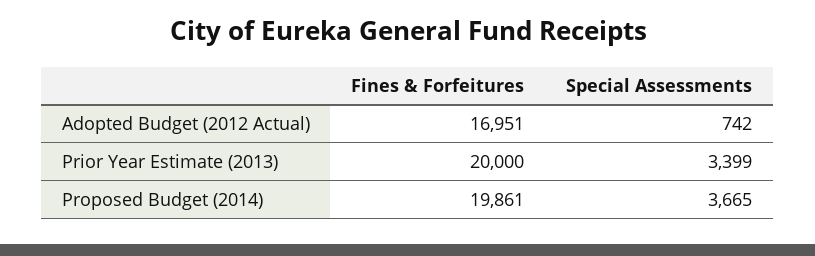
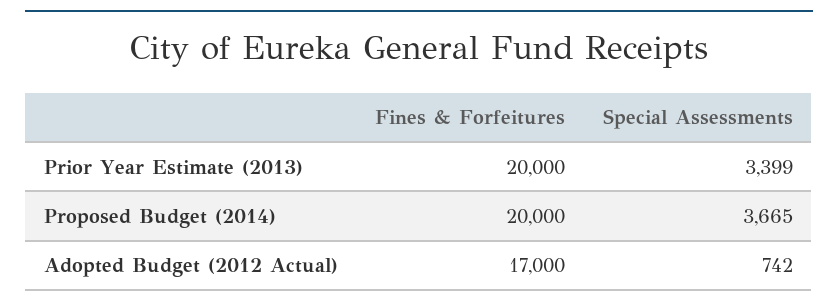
Fines & Forfeitures, Adopted Budget (2012 Actual): 16951 -> 17000
Fines & Forfeitures, Proposed Budget (2014): 19861 -> 20000

